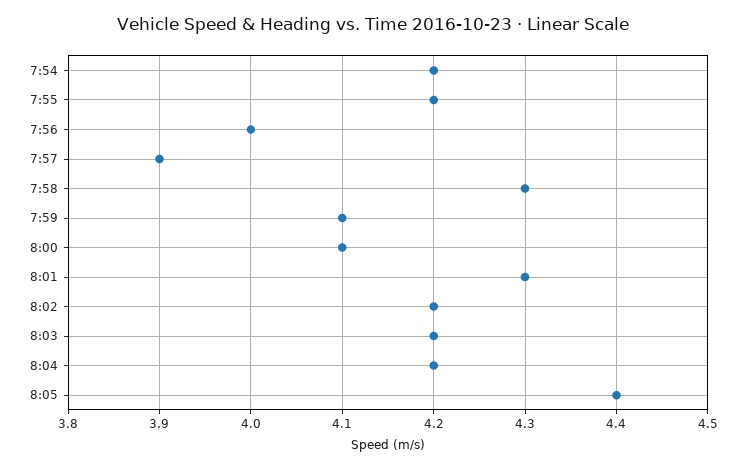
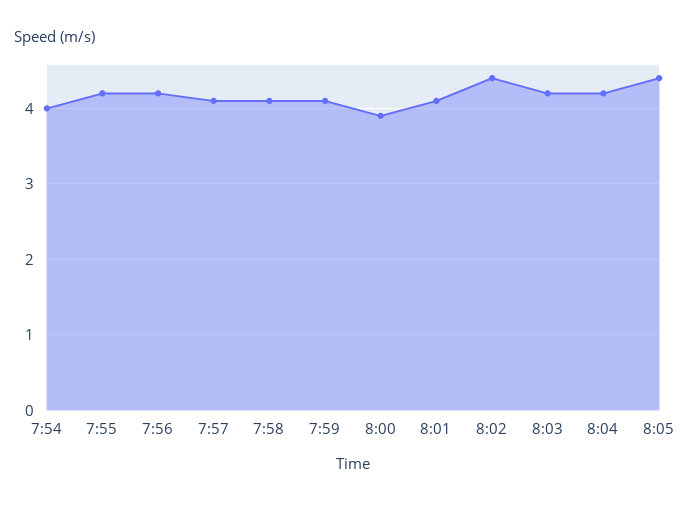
7:54: 4.2 -> 4
7:56: 4 -> 4.2
7:57: 3.9 -> 4.1
7:58: 4.3 -> 4.1
8:00: 4.1 -> 3.9
8:01: 4.3 -> 4.1
8:02: 4.2 -> 4.4

